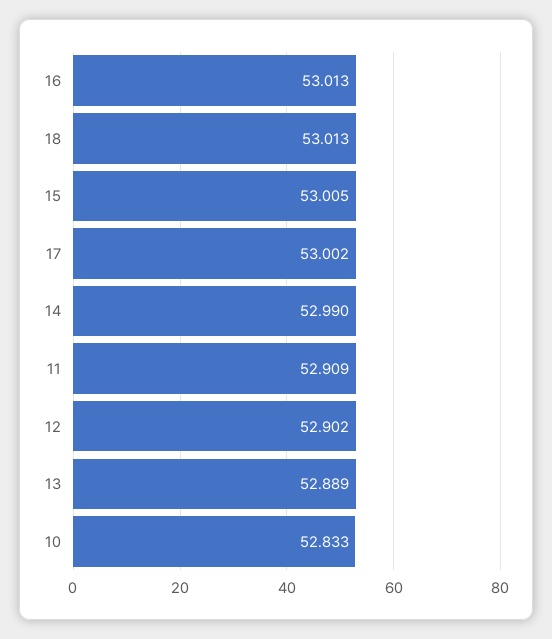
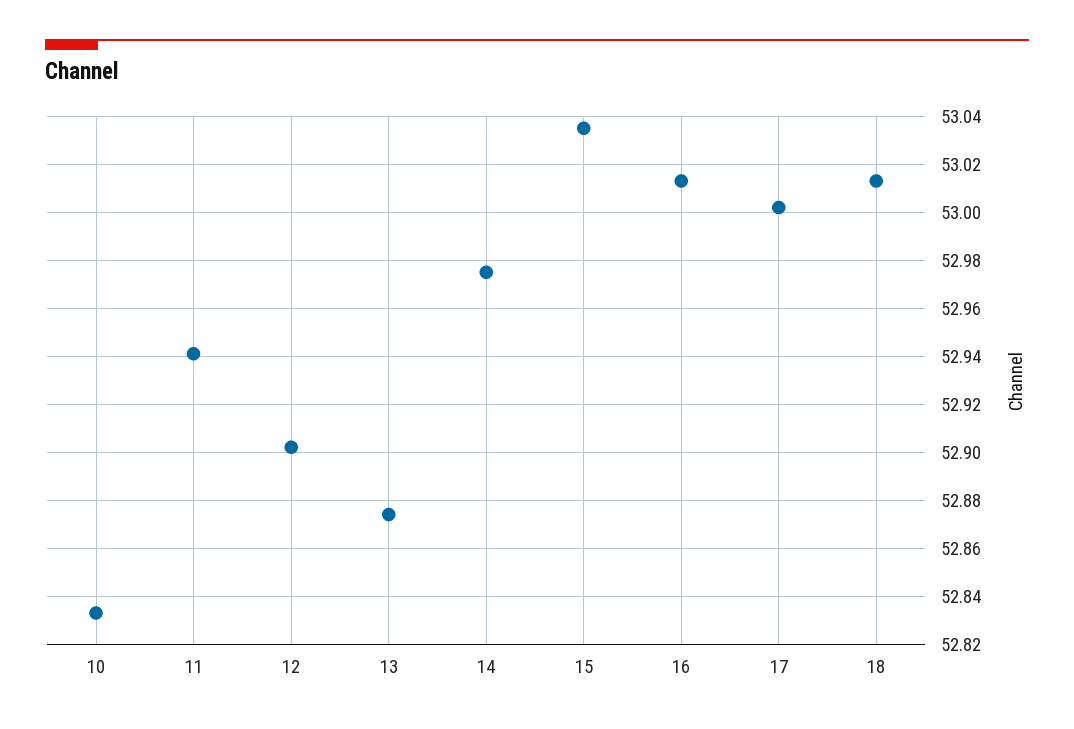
15: 53.005 -> 53.035
14: 52.99 -> 52.975
11: 52.909 -> 52.94
13: 52.889 -> 52.875

